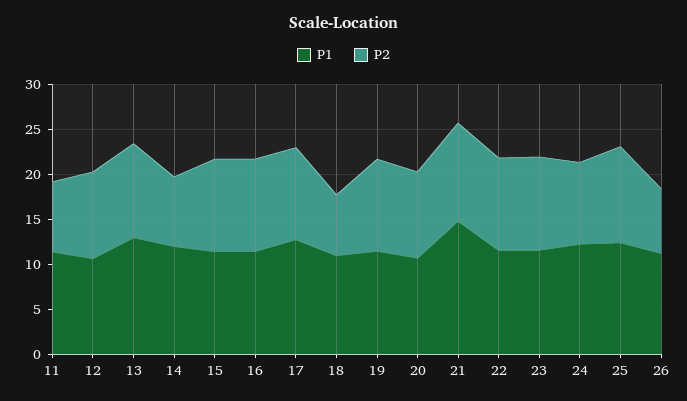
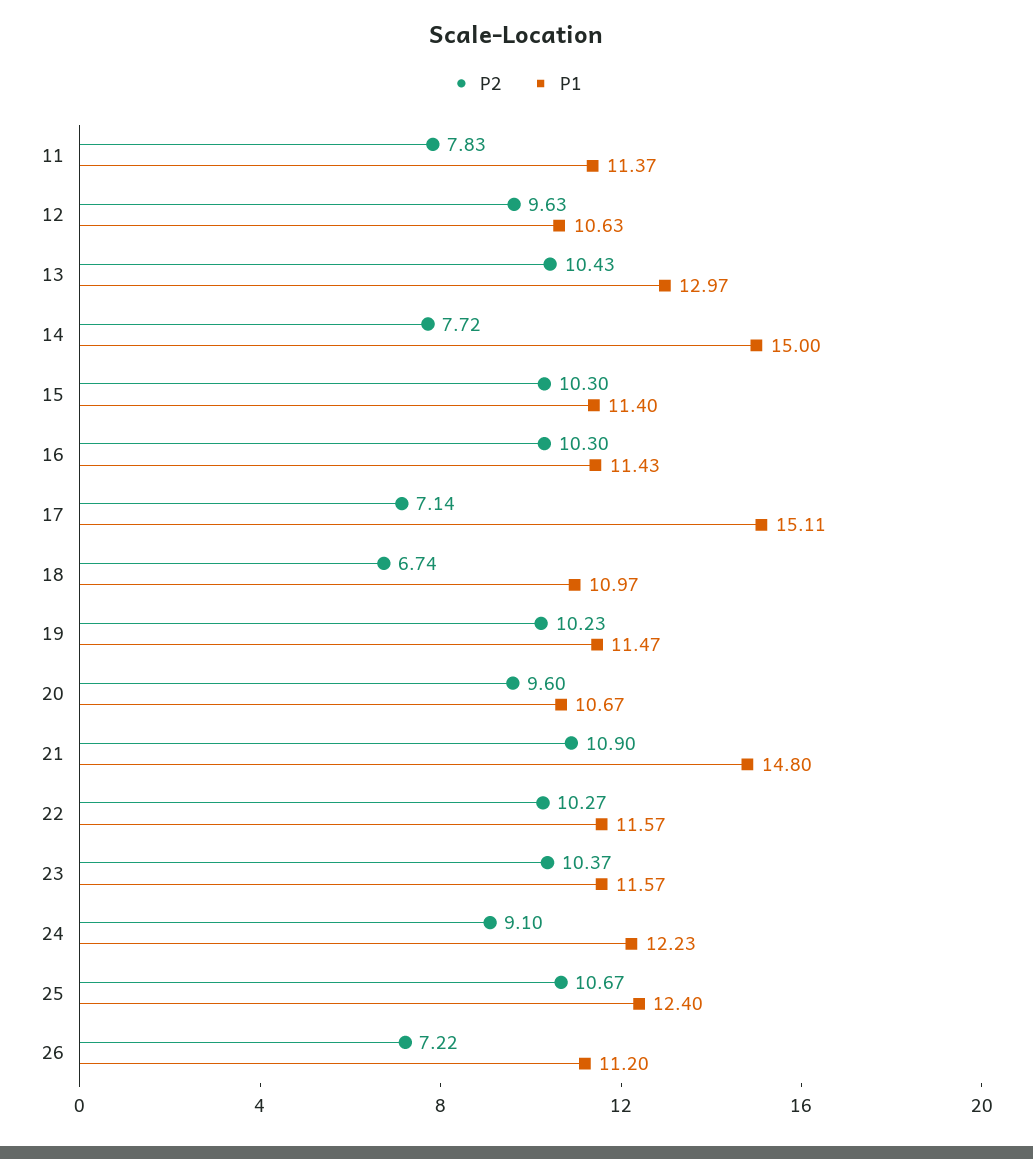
P1, 14: 12 -> 15
P1, 17: 13 -> 15.11
P2, 17: 10 -> 7.14

